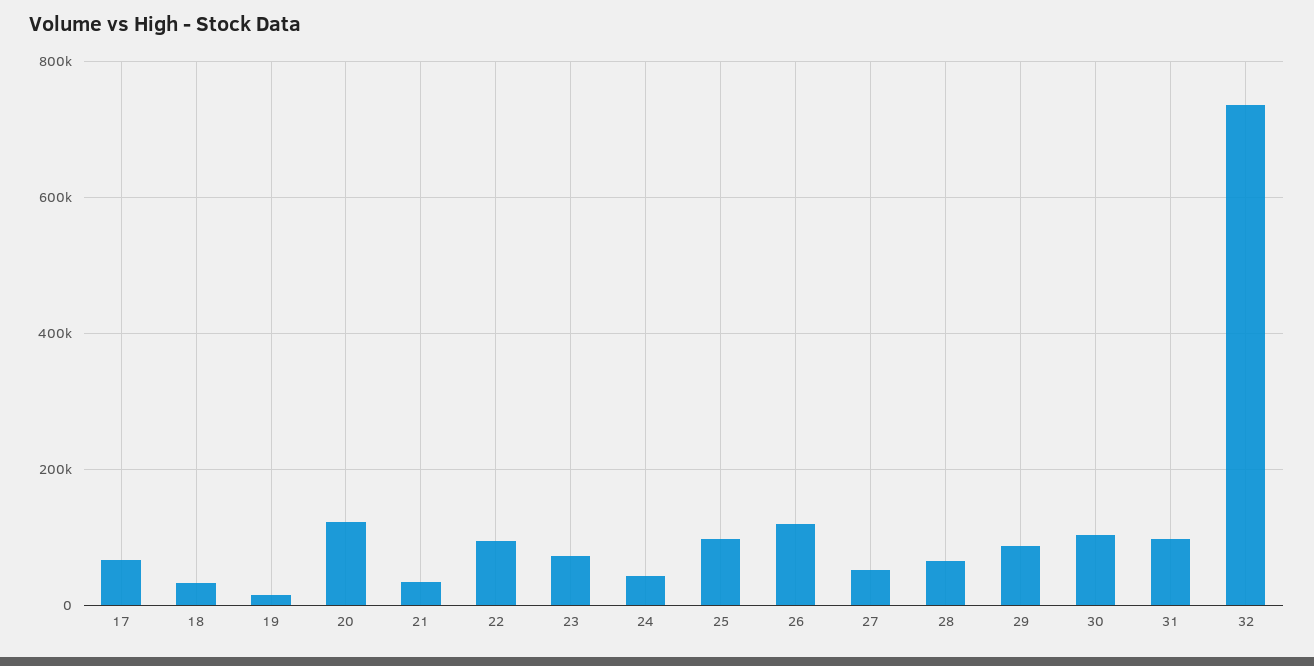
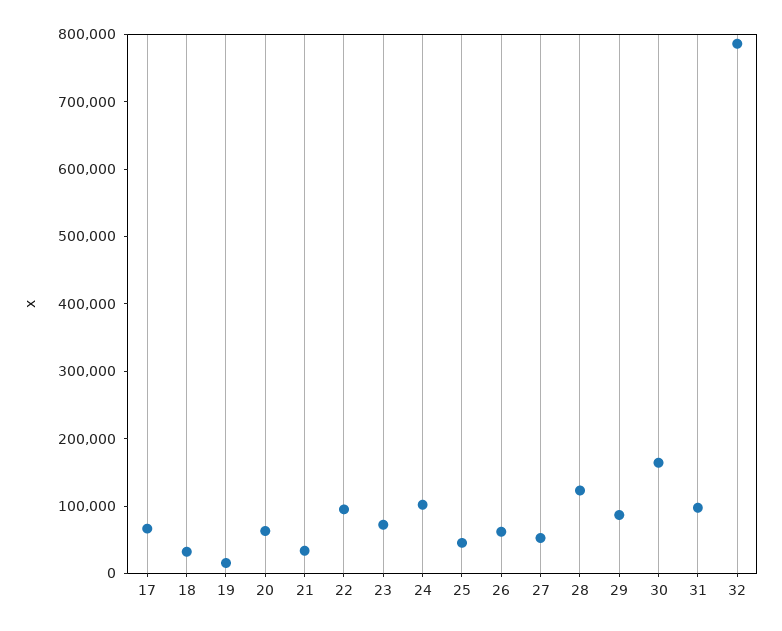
20: 120000 -> 60000
24: 40000 -> 100000
25: 100000 -> 40000
26: 120000 -> 60000
28: 60000 -> 120000
30: 100000 -> 160000
32: 740000 -> 780000

